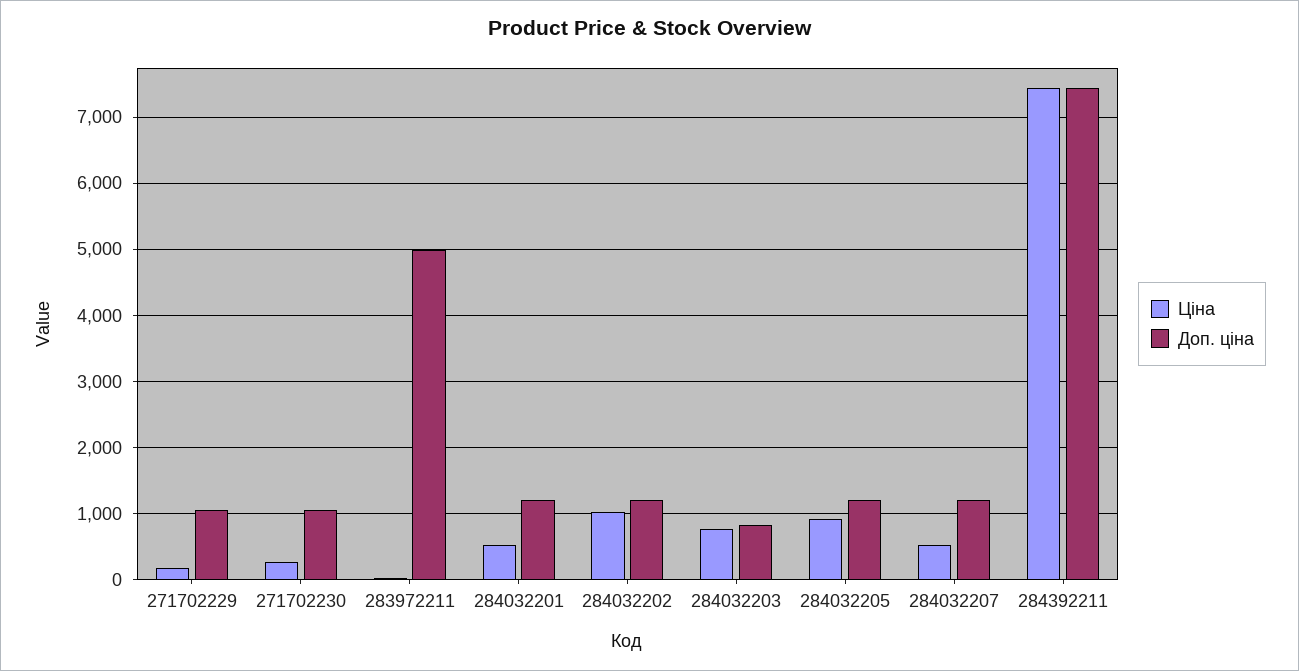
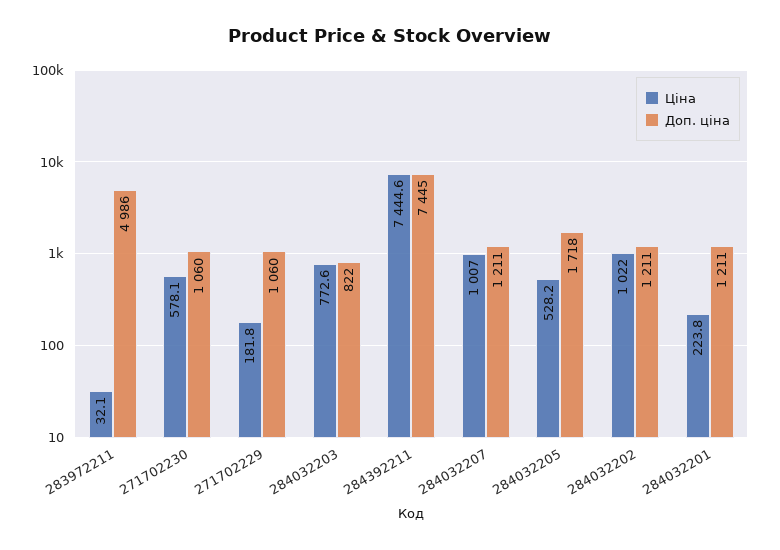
Ціна, 271702230: 300 -> 578.1
Ціна, 284032201: 500 -> 223.8
Ціна, 284032205: 900 -> 528.2
Доп. ціна, 284032205: 1200 -> 1718
Ціна, 284032207: 500 -> 1007

